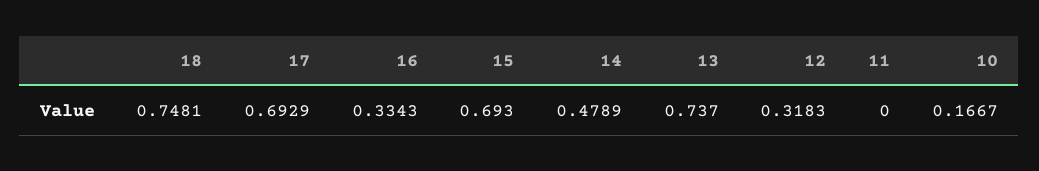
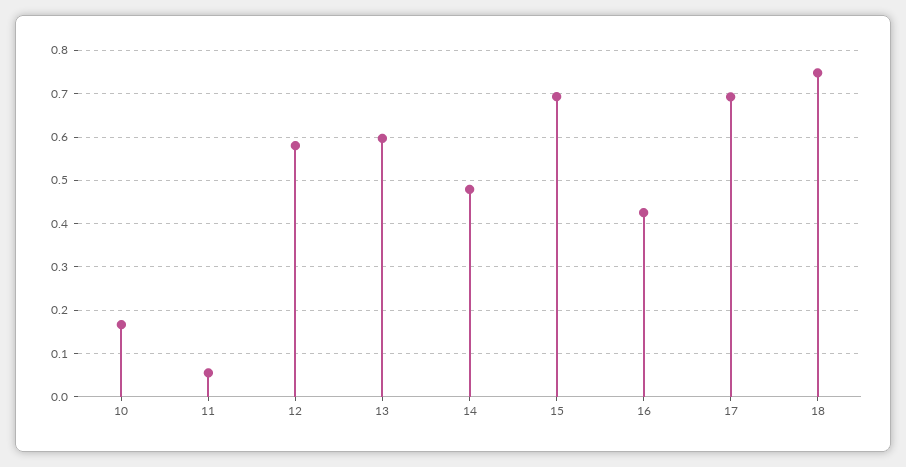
16: 0.3343 -> 0.42
13: 0.737 -> 0.6
12: 0.3183 -> 0.58
11: 0 -> 0.06

